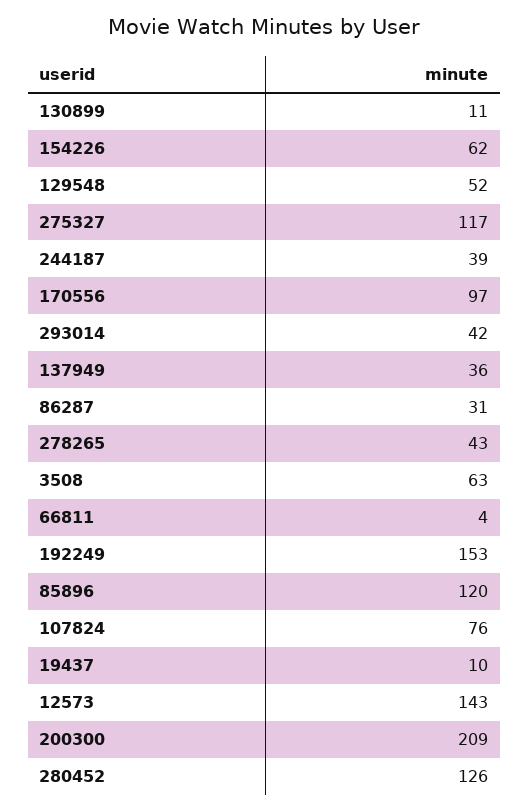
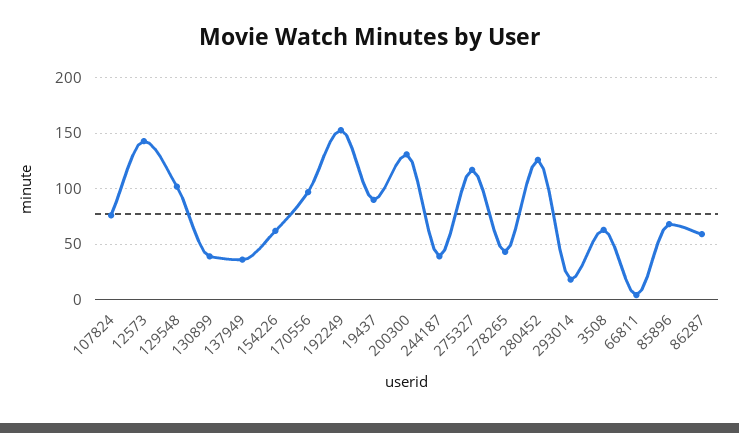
130899: 11 -> 40
129548: 52 -> 100
293014: 42 -> 20
86287: 31 -> 60
85896: 120 -> 70
19437: 10 -> 90
200300: 209 -> 130

